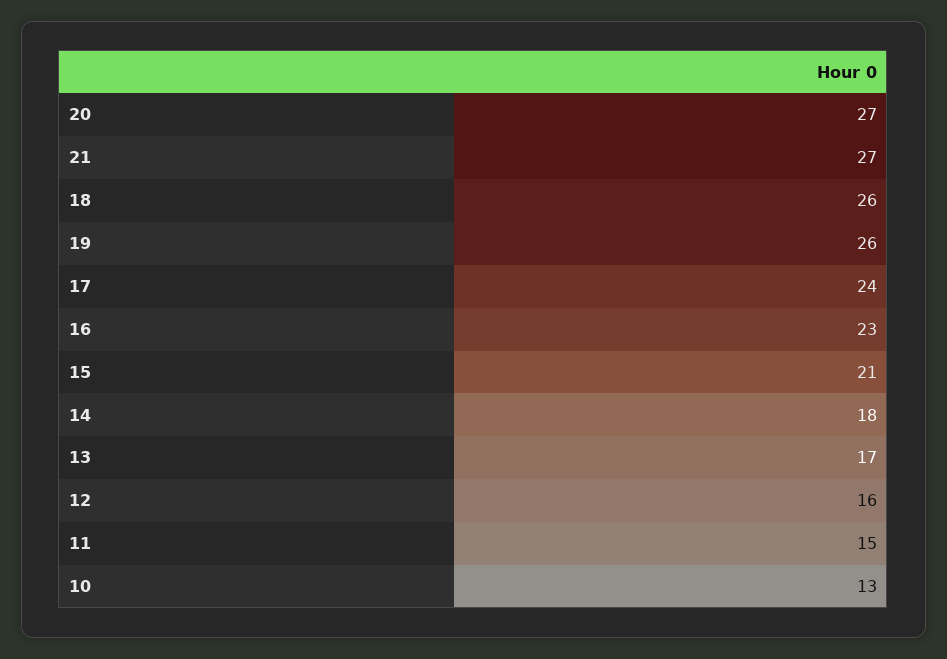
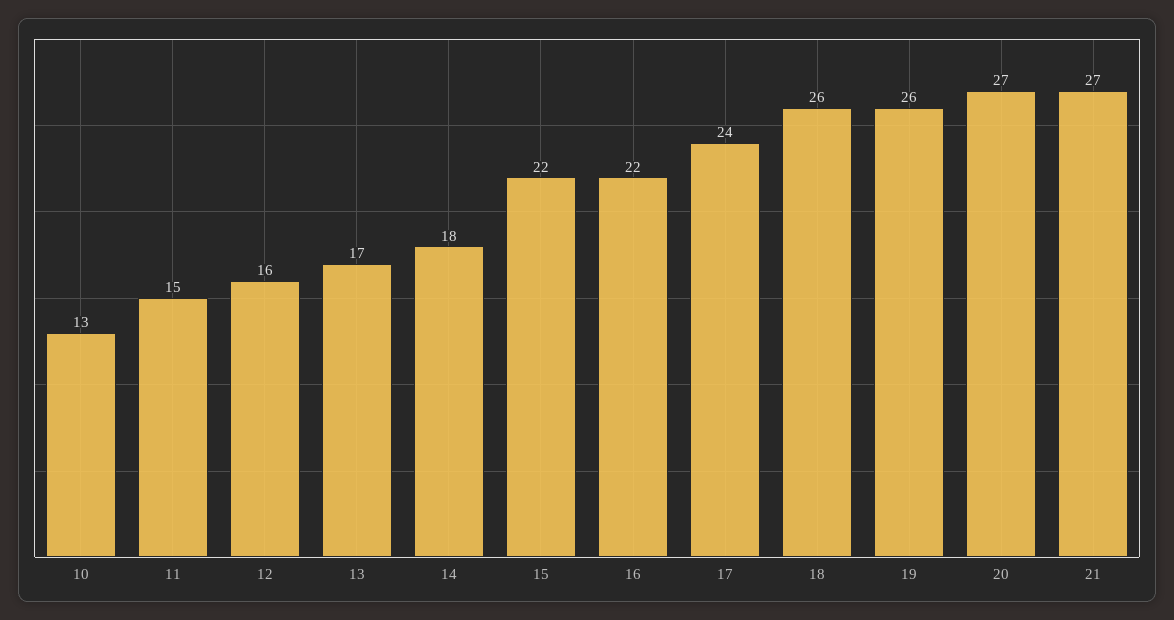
16: 23 -> 22
15: 21 -> 22

